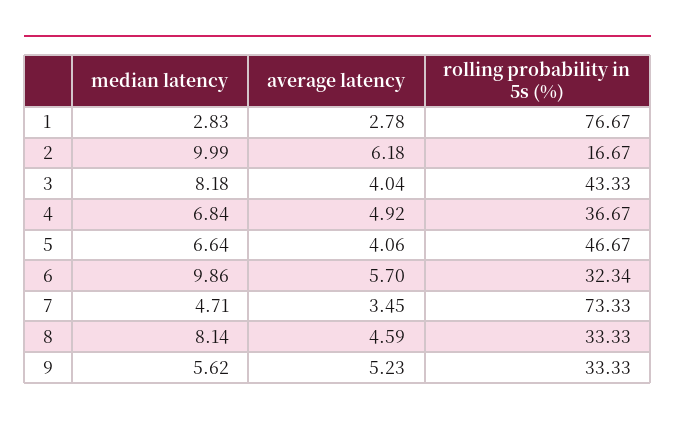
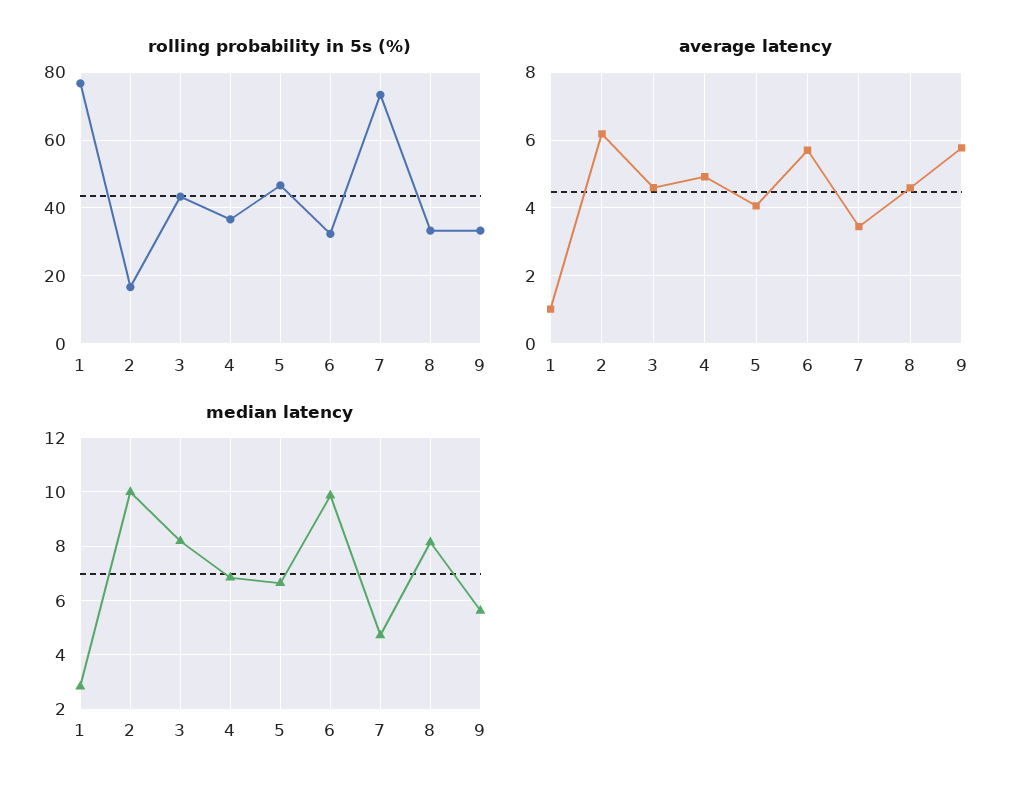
average latency, 1: 2.78 -> 1
average latency, 3: 4.04 -> 4.6
average latency, 9: 5.23 -> 5.8

